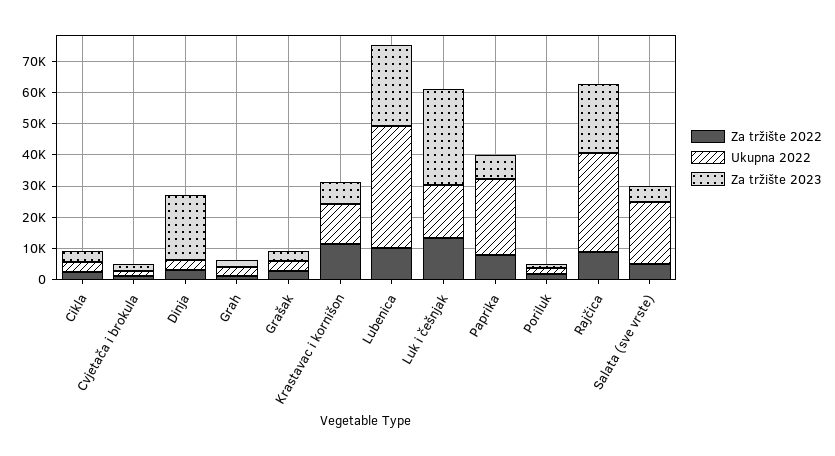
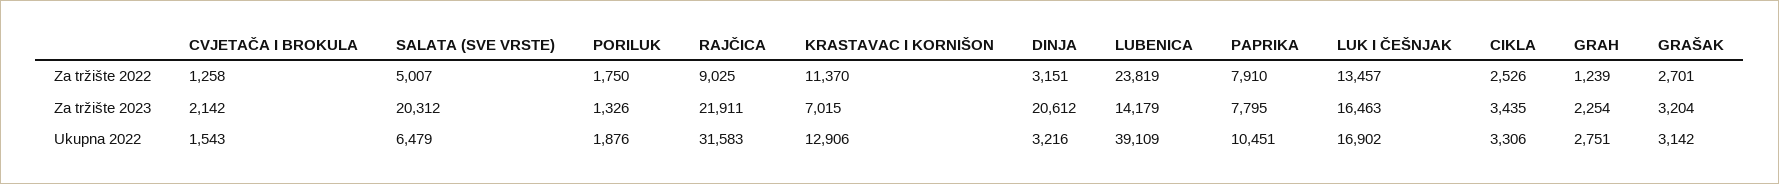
Za tržište 2022, Lubenica: 10000 -> 23819
Za tržište 2023, Lubenica: 25000 -> 14179
Za tržište 2023, Luk i češnjak: 30000 -> 16463
Ukupna 2022, Paprika: 25000 -> 10451
Ukupna 2022, Salata (sve vrste): 20000 -> 6479
Za tržište 2023, Salata (sve vrste): 5000 -> 20312

